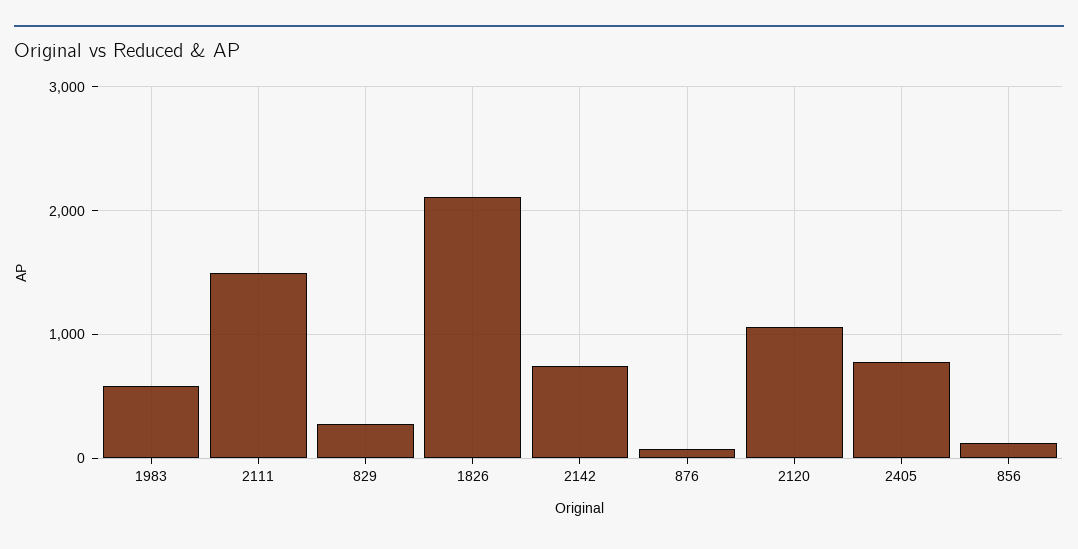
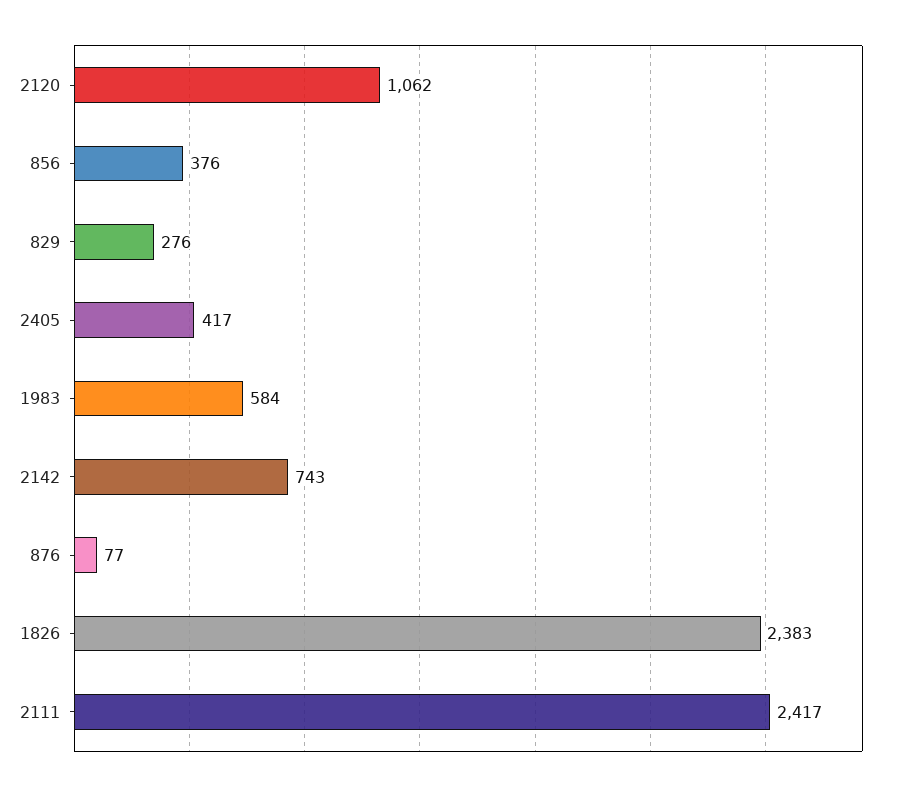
2111: 1500 -> 2417
1826: 2100 -> 2383
2405: 800 -> 417
856: 100 -> 376

